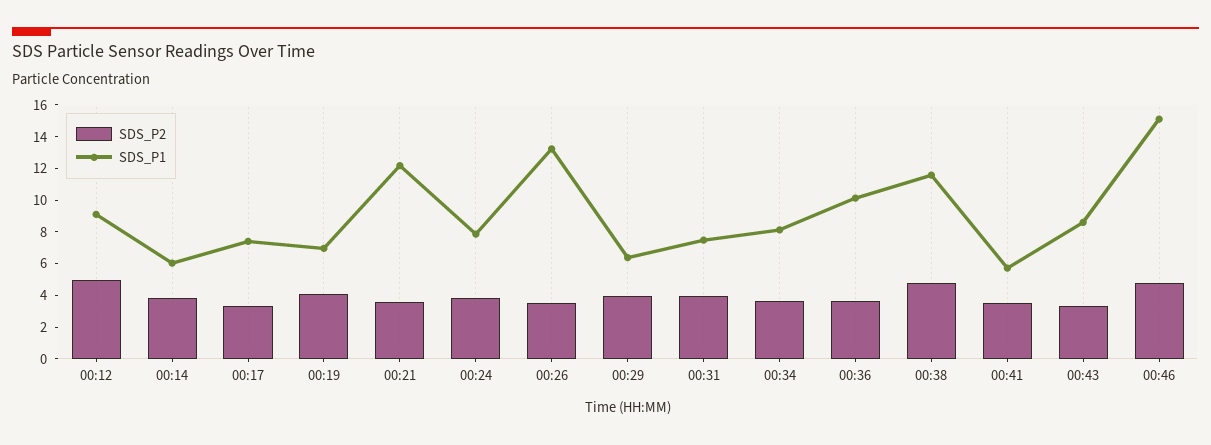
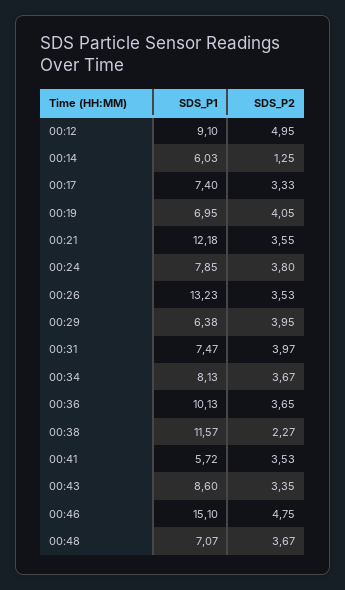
SDS_P2, 00:14: 4 -> 1.25
SDS_P2, 00:38: 5 -> 2.27
SDS_P1, 00:48: none -> 7.07
SDS_P2, 00:48: none -> 3.67

